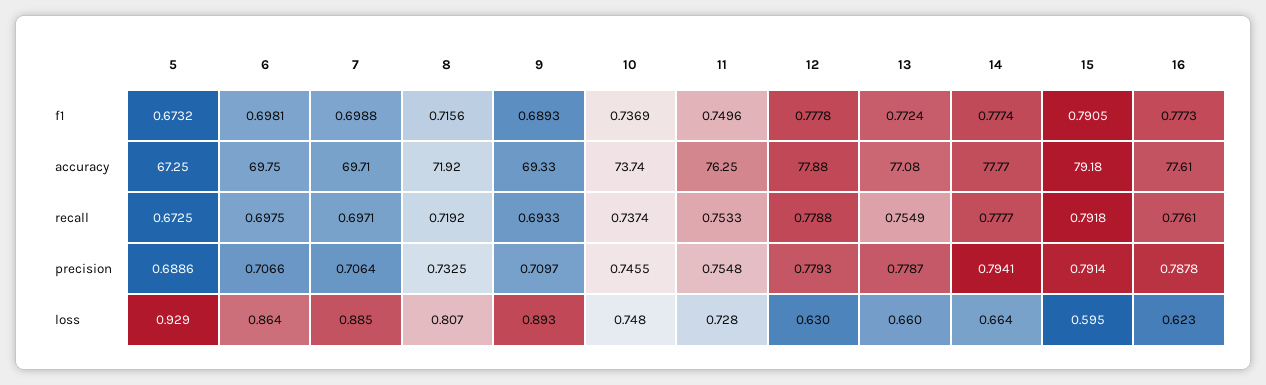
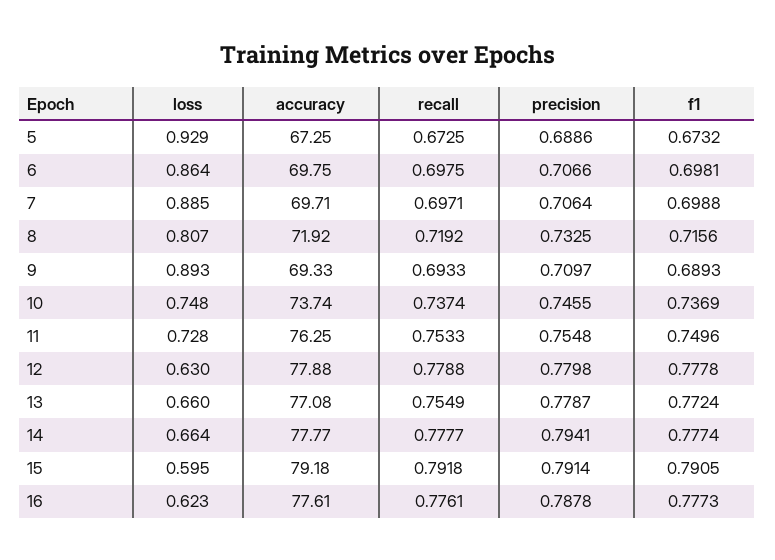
12, precision: 0.7793 -> 0.7798

